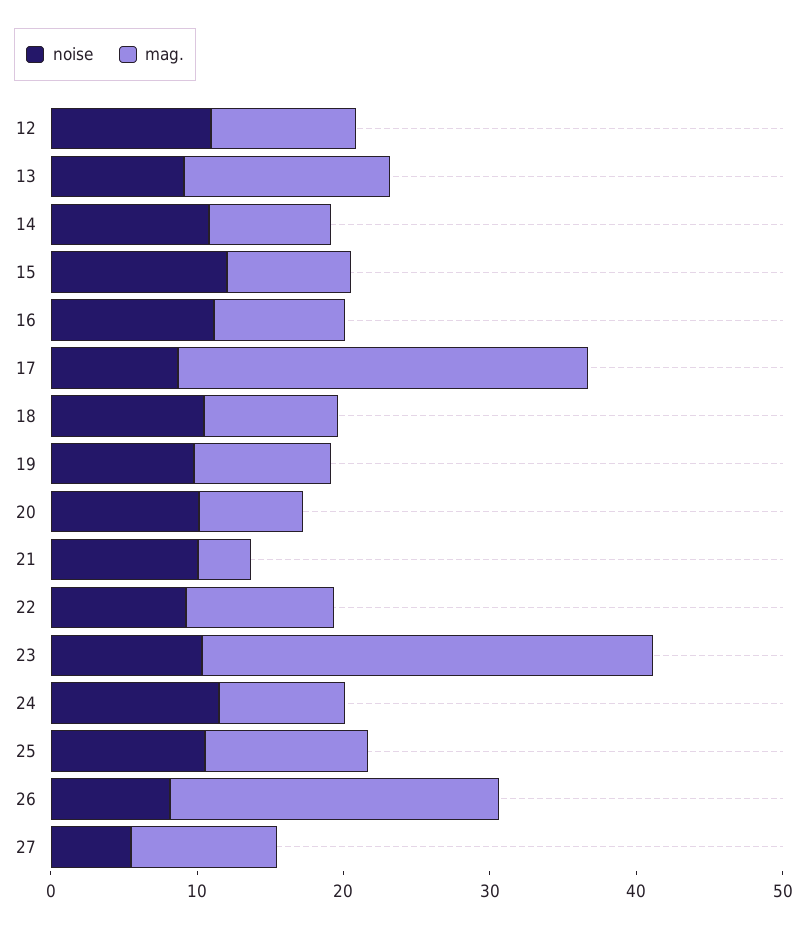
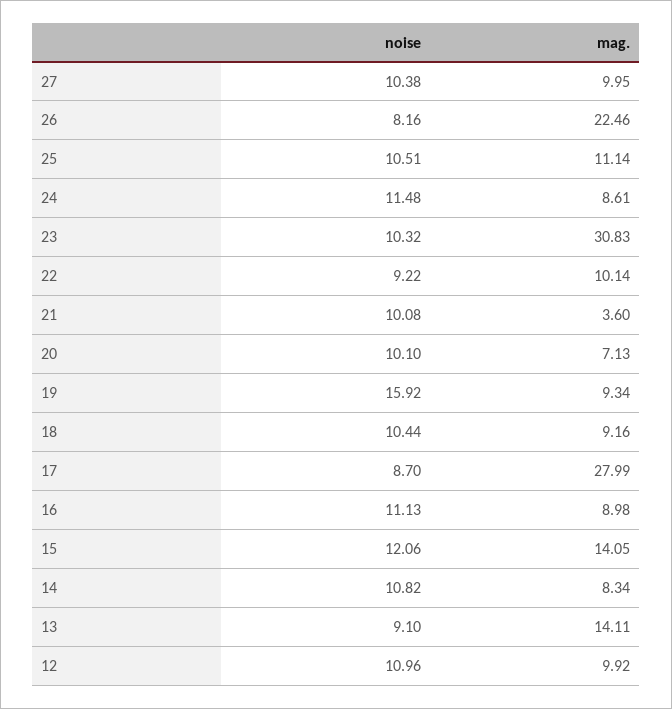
mag., 15: 8 -> 14.05
noise, 19: 10 -> 15.92
noise, 27: 6 -> 10.38

